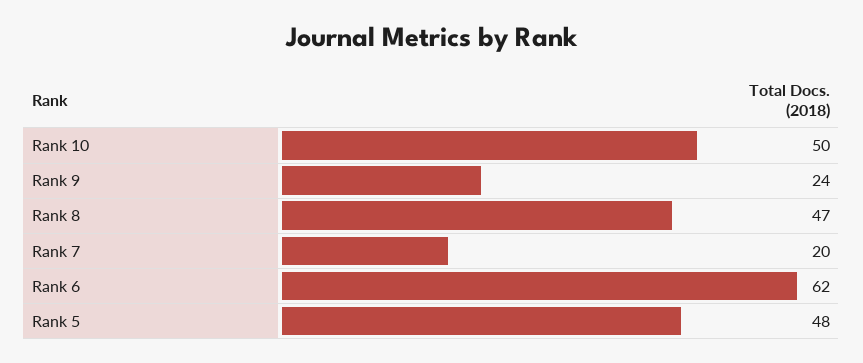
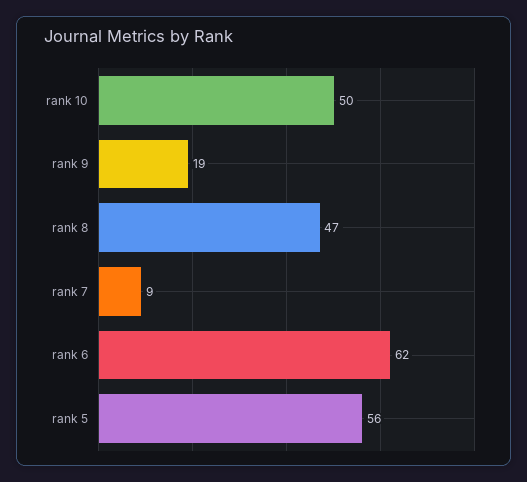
Rank 9: 24 -> 19
Rank 7: 20 -> 9
Rank 5: 48 -> 56

